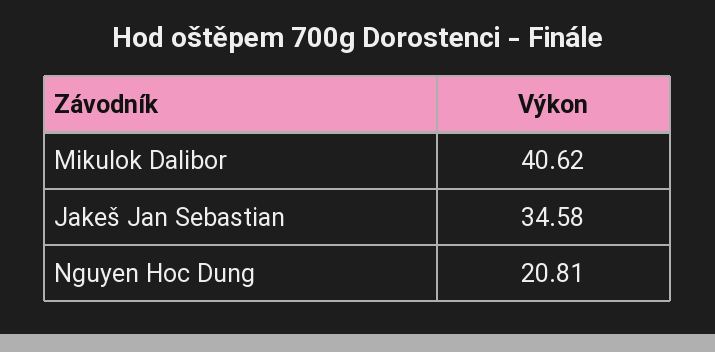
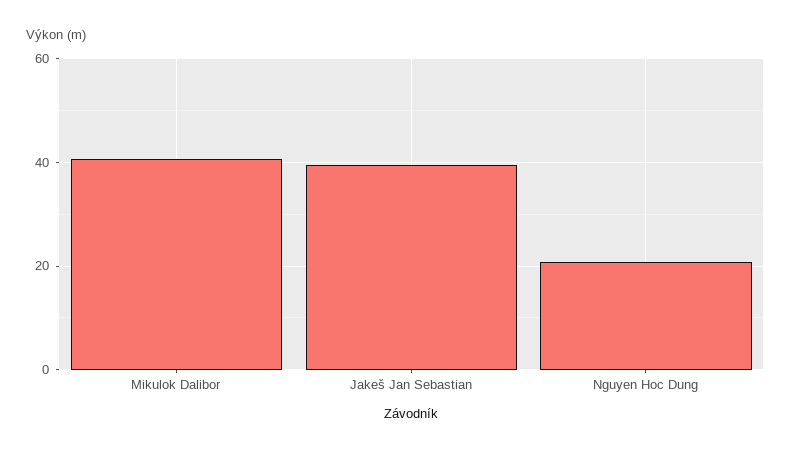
Jakeš Jan Sebastian: 34.58 -> 40

